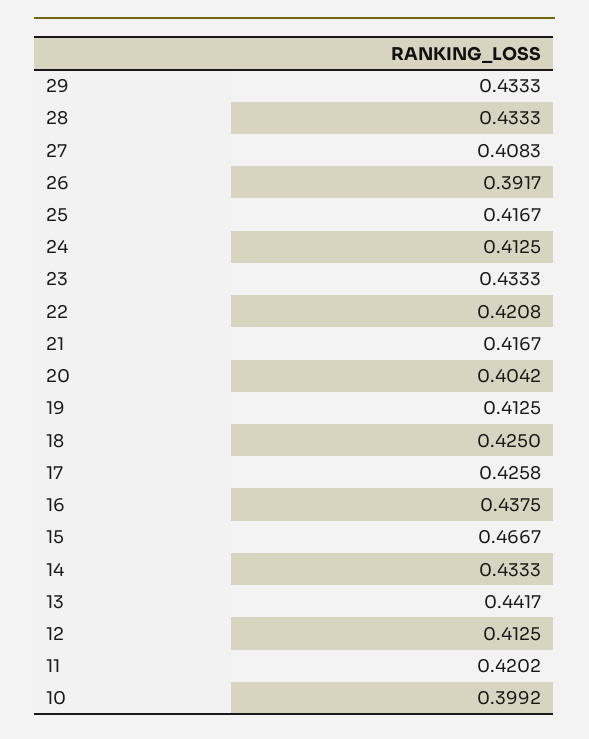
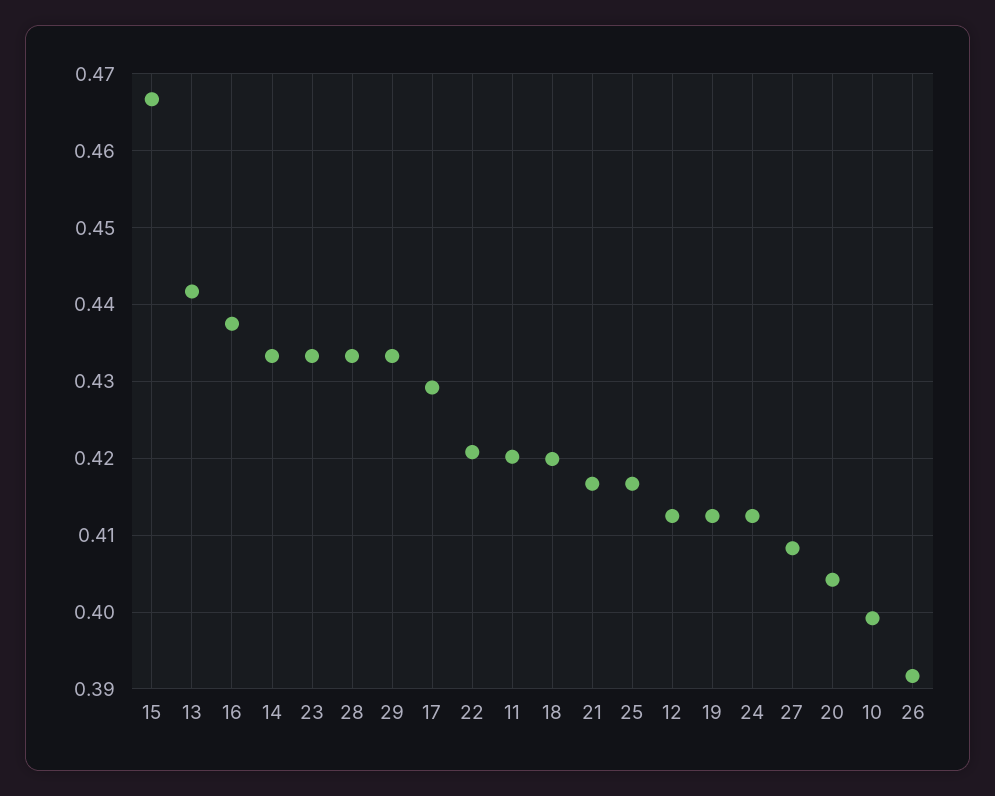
18: 0.425 -> 0.42
17: 0.4258 -> 0.429

